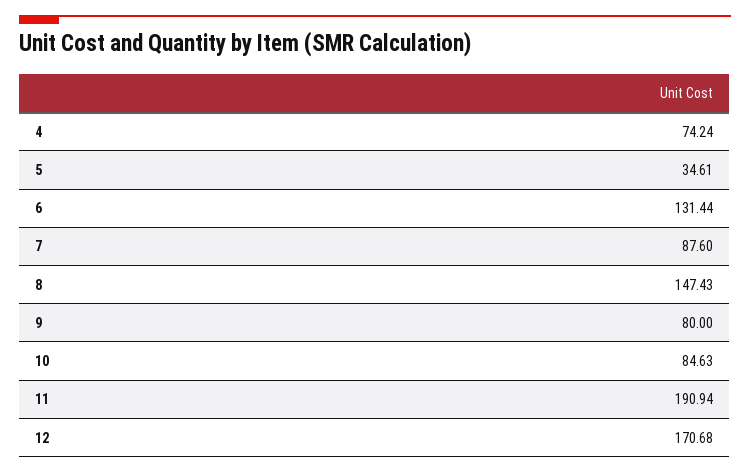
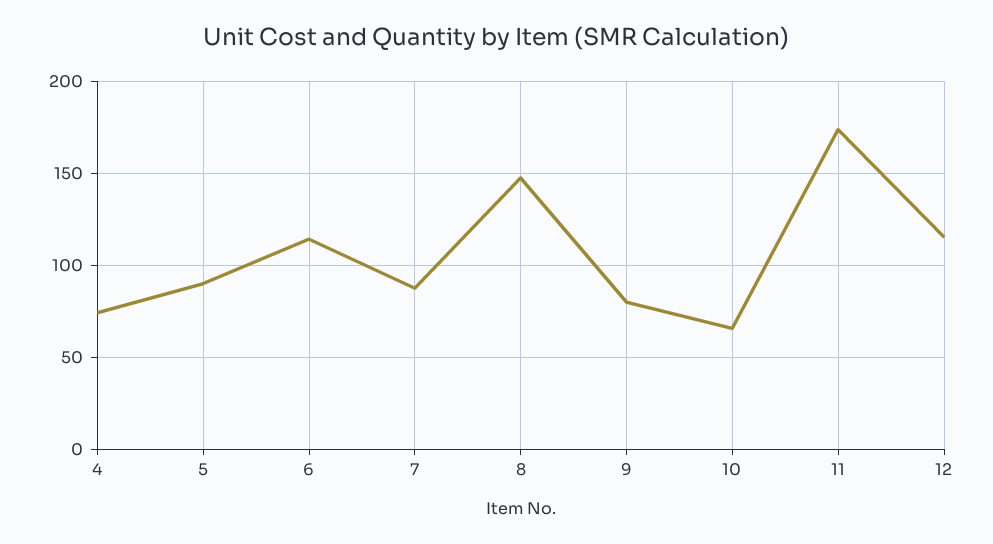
5: 34.61 -> 90
6: 131.44 -> 115
10: 84.63 -> 65
11: 190.94 -> 175
12: 170.68 -> 115

